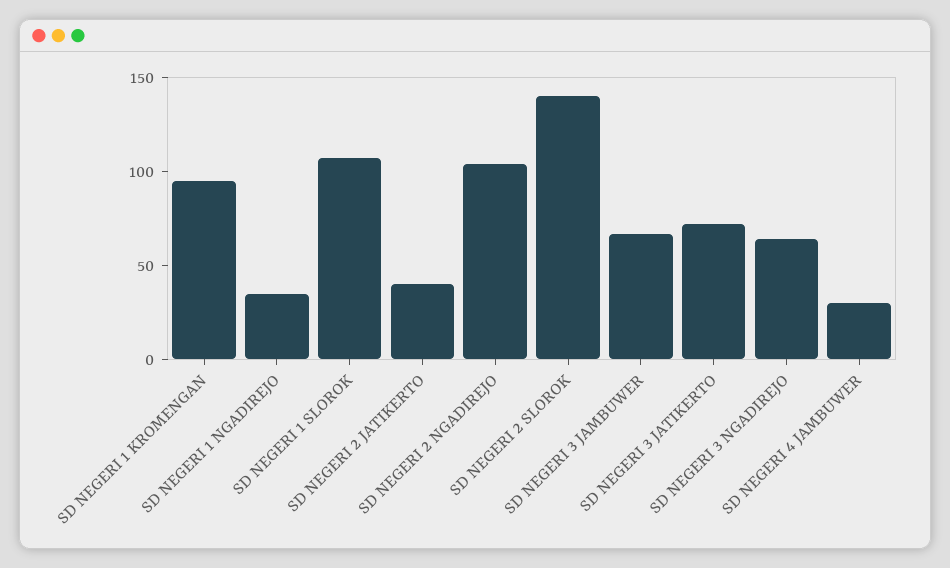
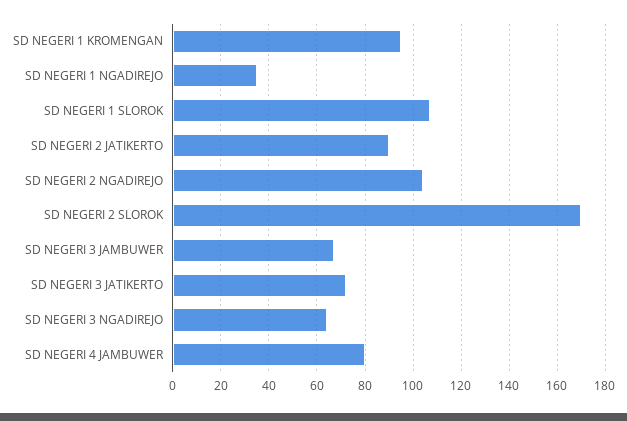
SD NEGERI 2 JATIKERTO: 40 -> 90
SD NEGERI 2 SLOROK: 140 -> 170
SD NEGERI 4 JAMBUWER: 30 -> 80

